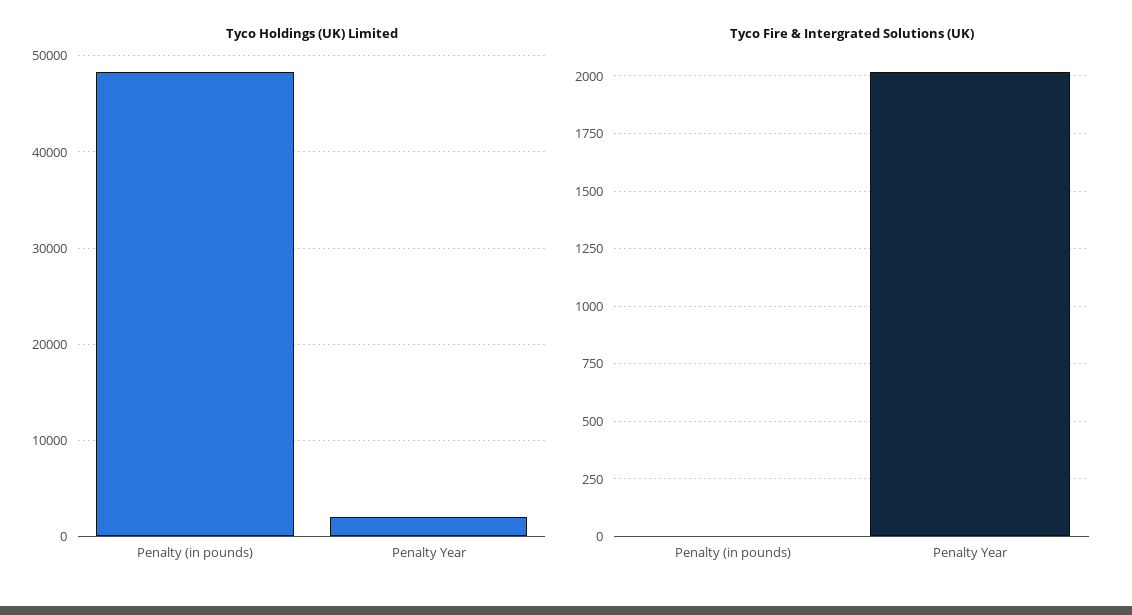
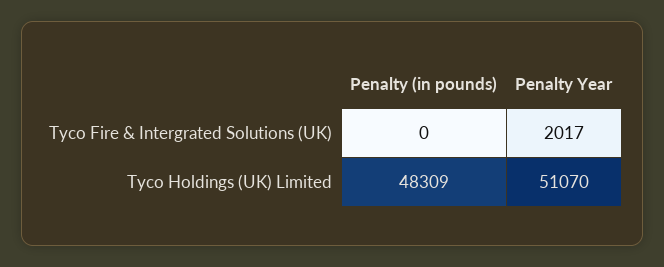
Tyco Holdings (UK) Limited, Penalty Year: 2000 -> 51070

